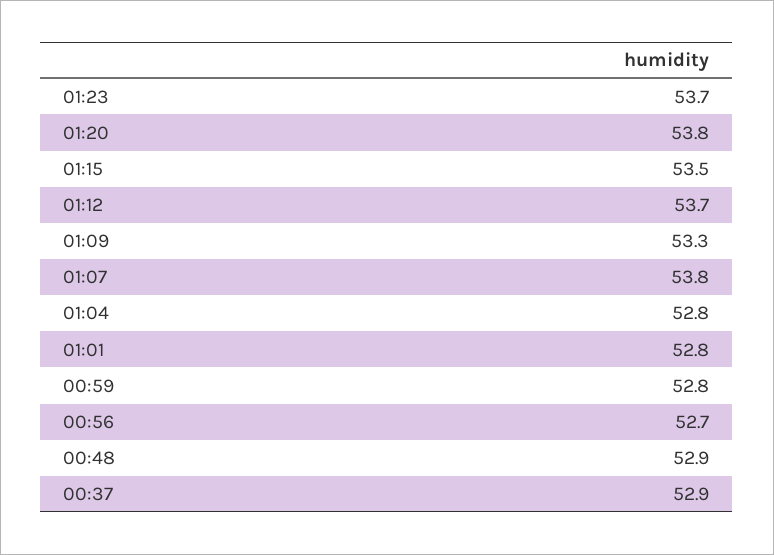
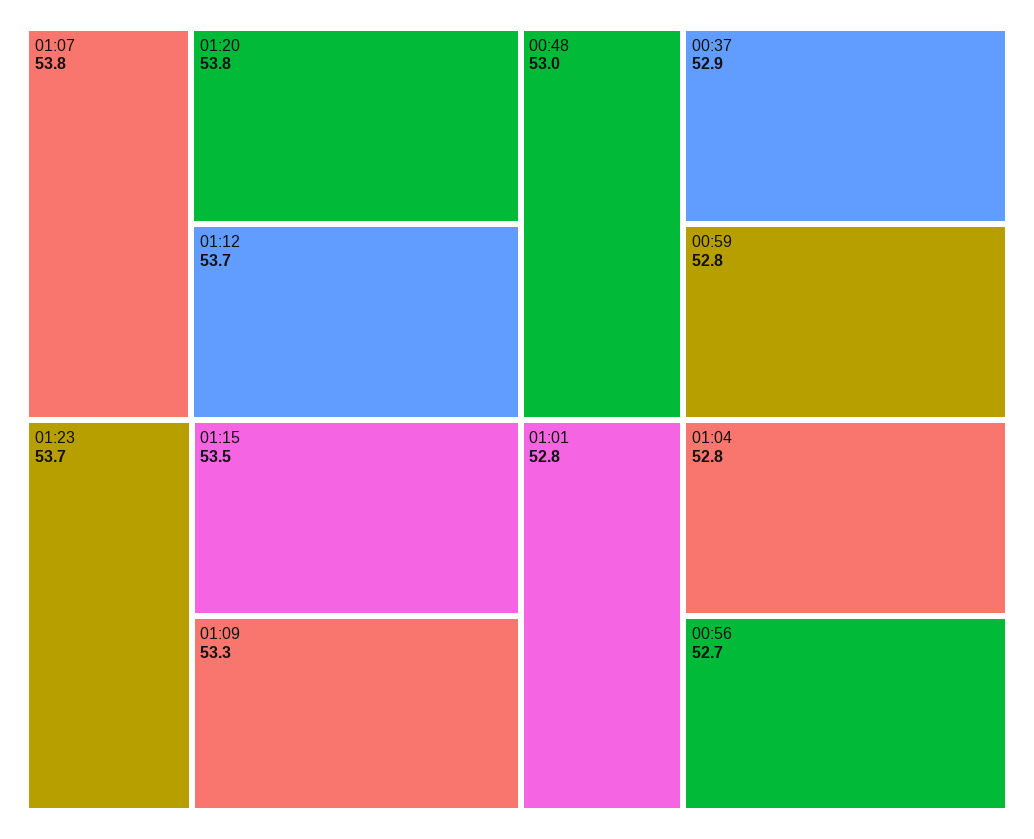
00:48: 52.9 -> 53

